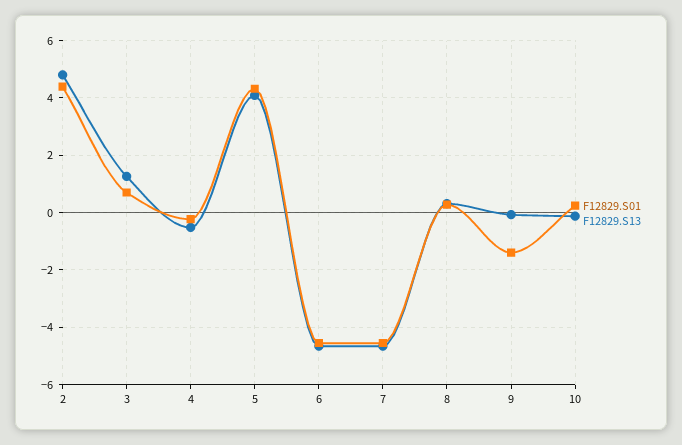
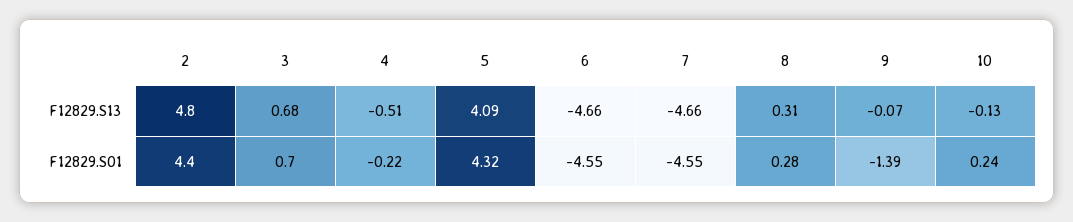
F12829.S13, 3: 1.25 -> 0.68

